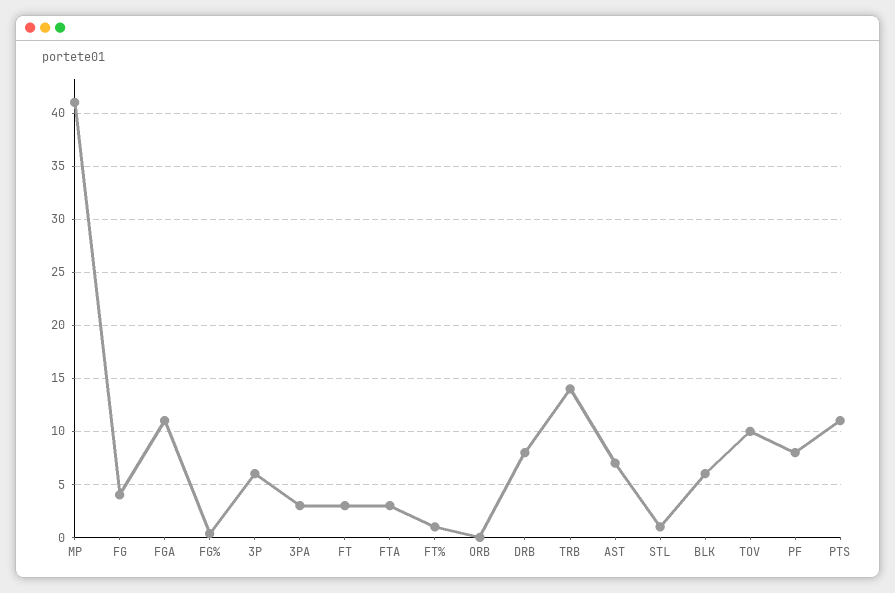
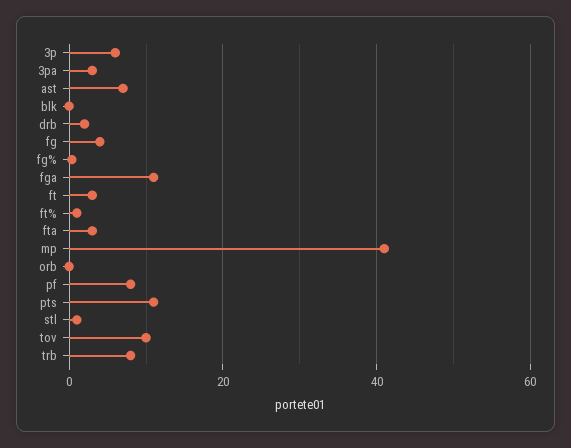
DRB: 8 -> 2
TRB: 14 -> 8
BLK: 6 -> 0

